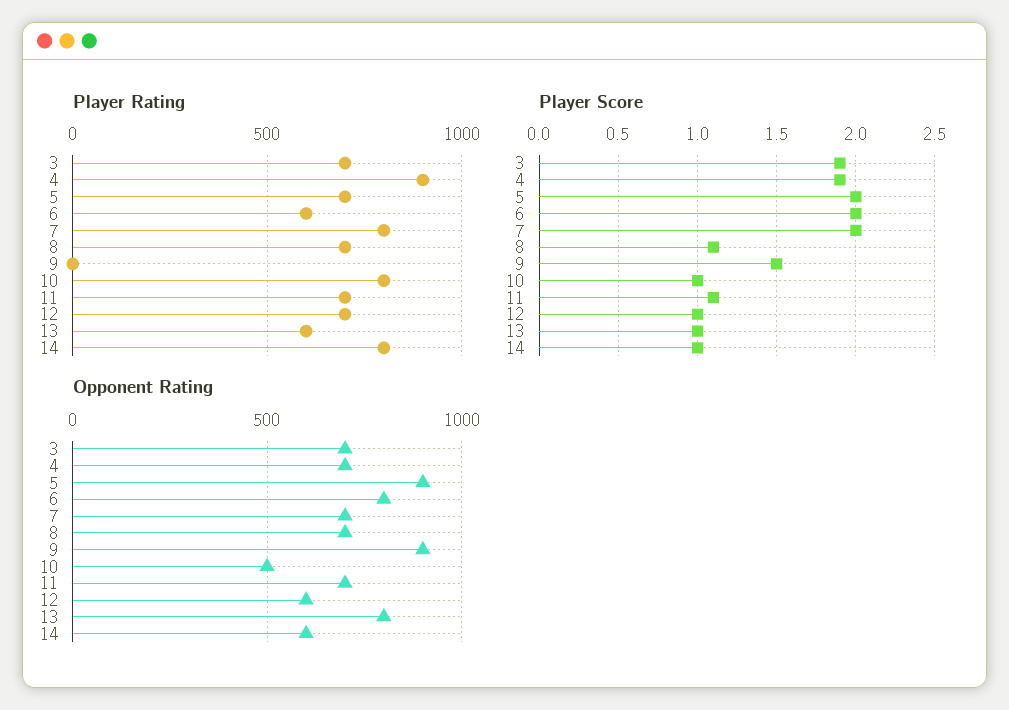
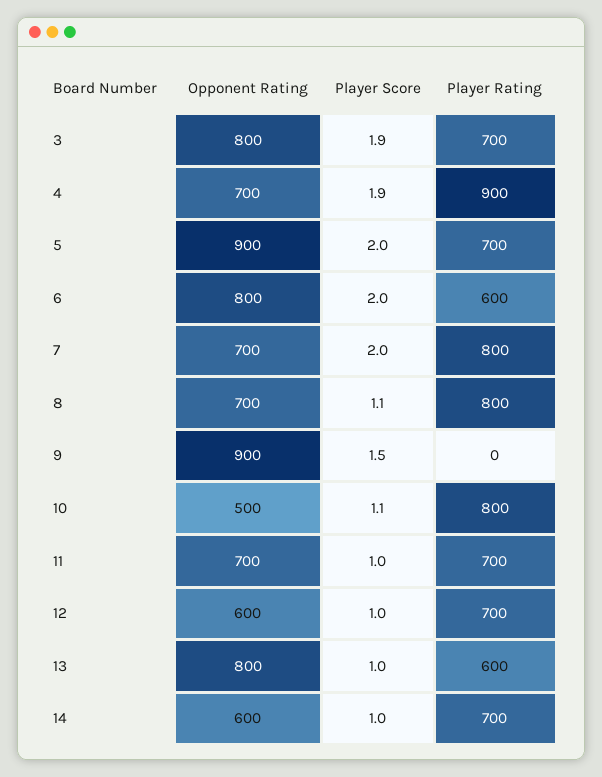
Player Rating, 8: 700 -> 800
Player Rating, 14: 800 -> 700
Player Score, 10: 1 -> 1.1
Player Score, 11: 1.1 -> 1
Opponent Rating, 3: 700 -> 800

